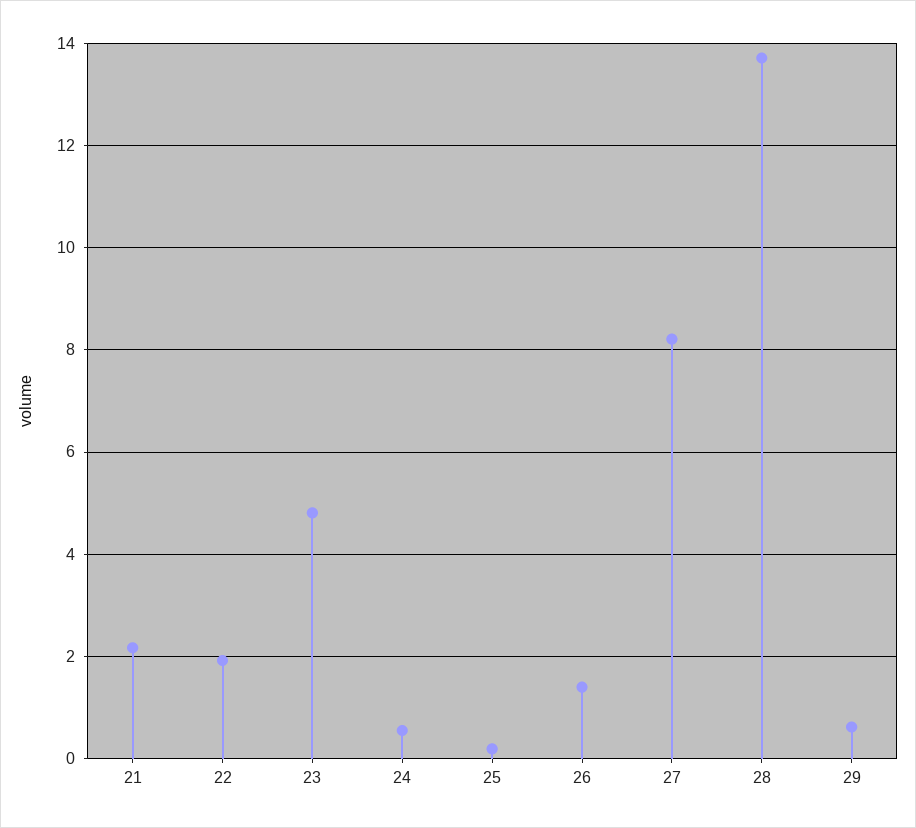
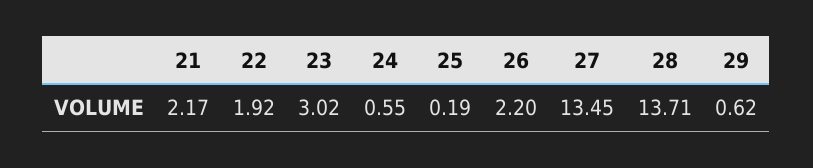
23: 4.8 -> 3.02
26: 1.4 -> 2.2
27: 8.2 -> 13.45

